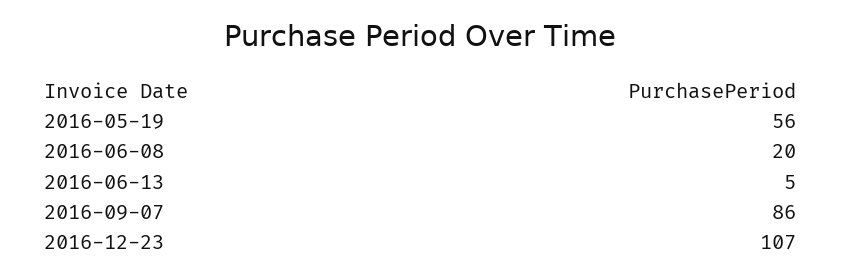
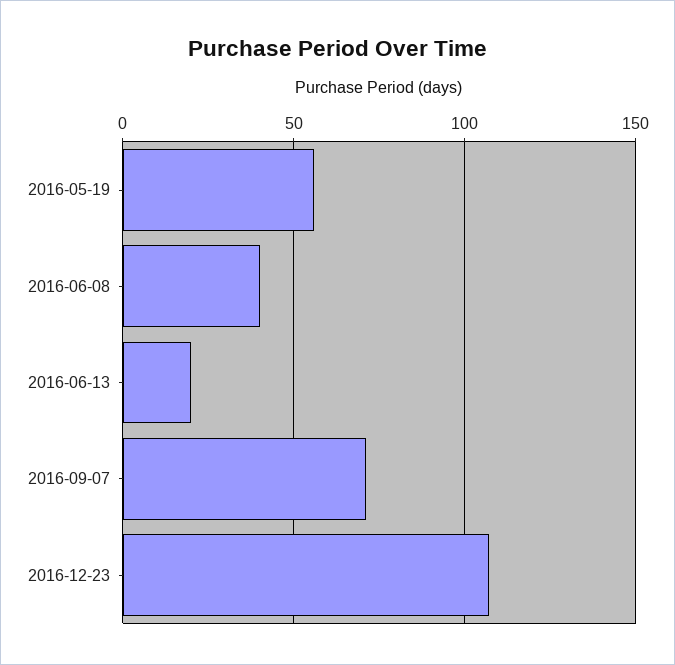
2016-06-08: 20 -> 40
2016-06-13: 5 -> 20
2016-09-07: 86 -> 70

